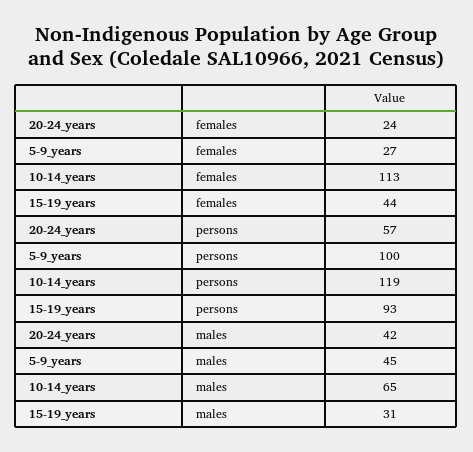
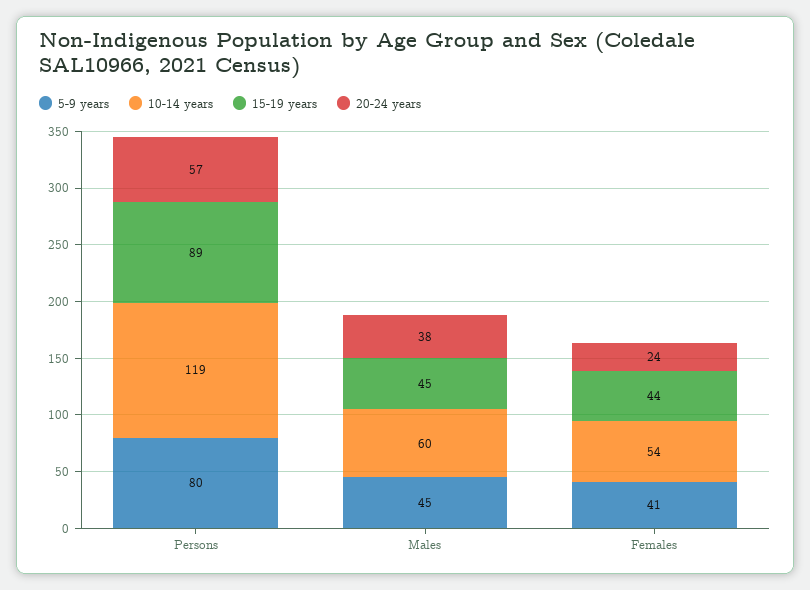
5-9_years, females: 27 -> 41
10-14_years, females: 113 -> 54
5-9_years, persons: 100 -> 80
15-19_years, persons: 93 -> 89
20-24_years, males: 42 -> 38
10-14_years, males: 65 -> 60
15-19_years, males: 31 -> 45

